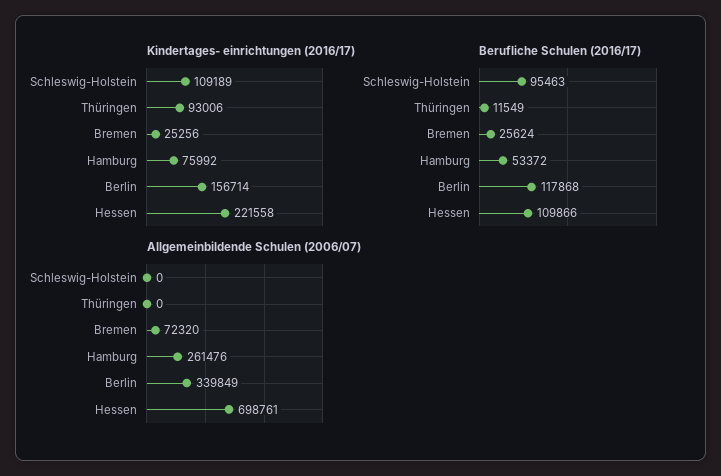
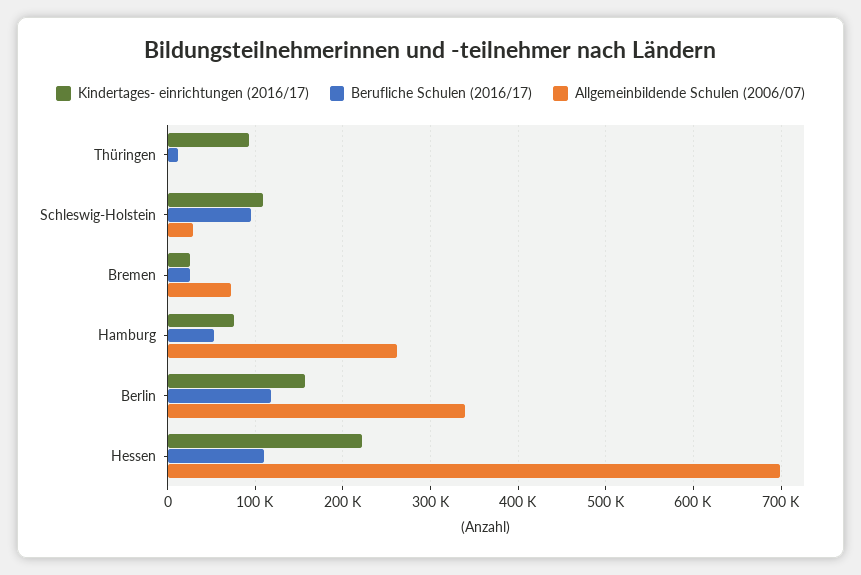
Allgemeinbildende Schulen (2006/07), Schleswig-Holstein: 0 -> 30000

